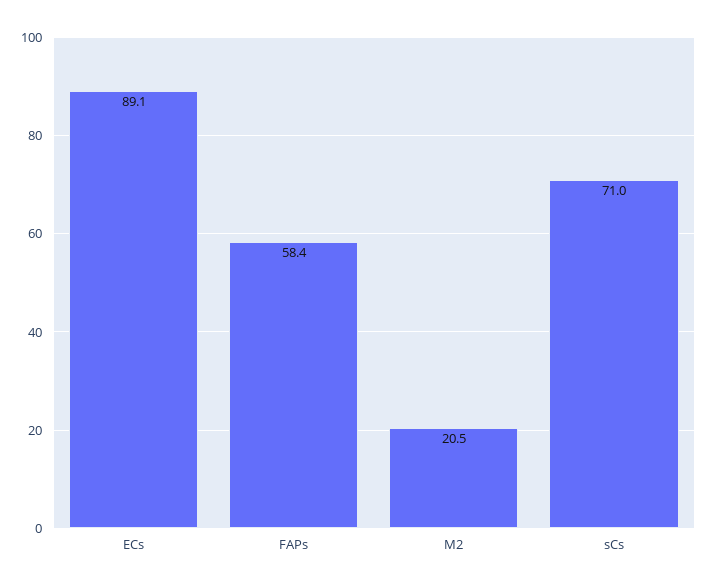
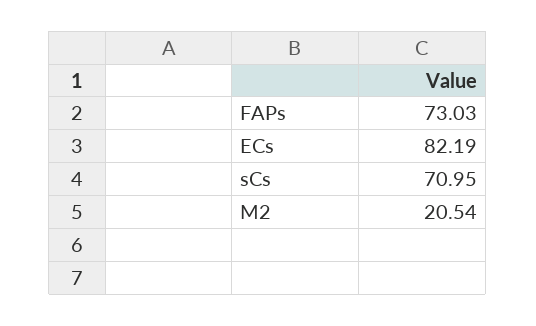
ECs: 89.1 -> 82.19
FAPs: 58.4 -> 73.03

